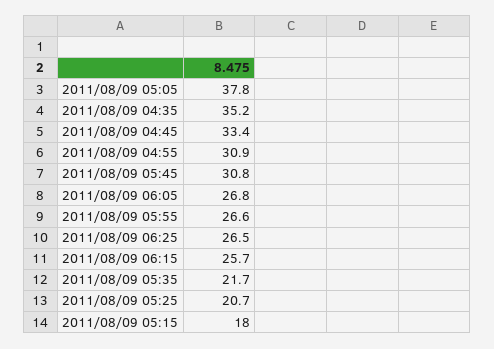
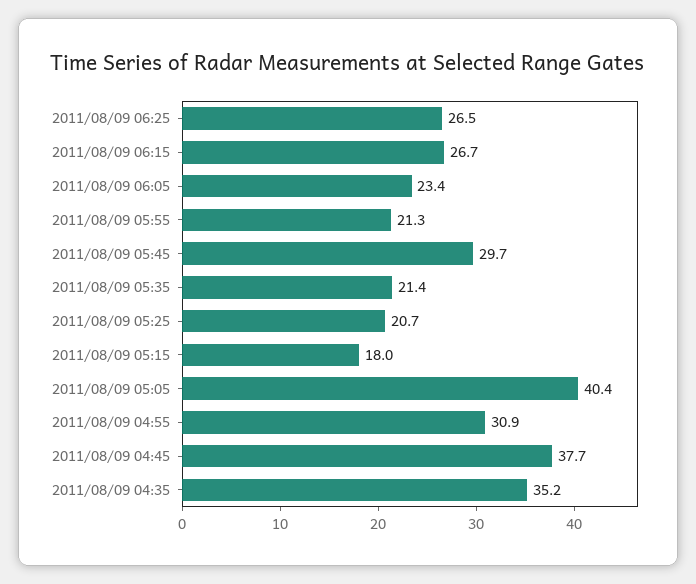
2011/08/09 05:05: 37.8 -> 40.4
2011/08/09 04:45: 33.4 -> 37.7
2011/08/09 05:45: 30.8 -> 29.7
2011/08/09 06:05: 26.8 -> 23.4
2011/08/09 05:55: 26.6 -> 21.3
2011/08/09 06:15: 25.7 -> 26.7
2011/08/09 05:35: 21.7 -> 21.4

